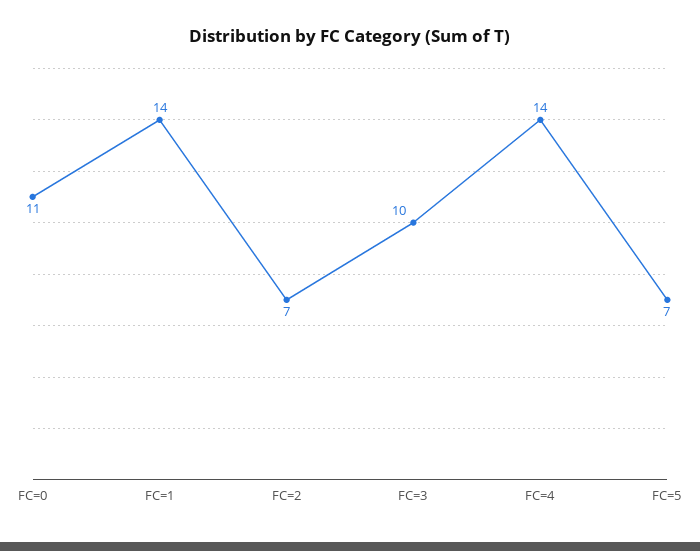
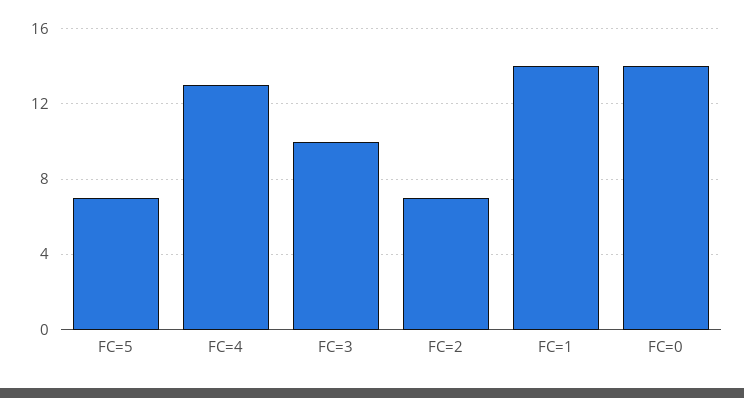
FC=0: 11 -> 14
FC=4: 14 -> 13

